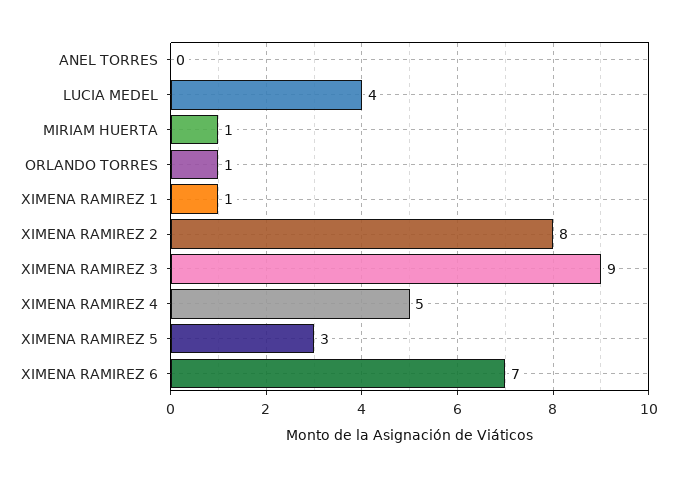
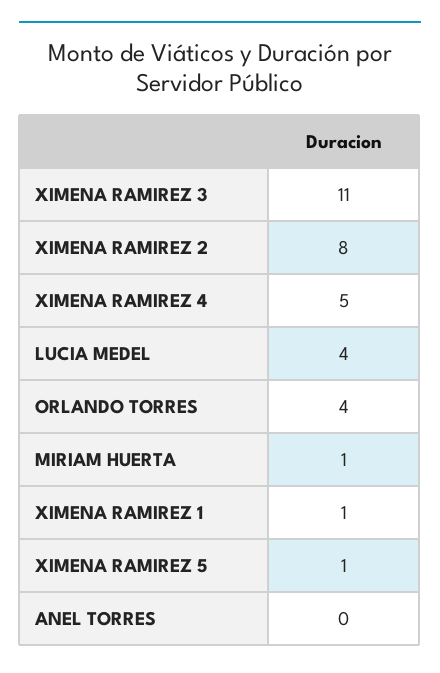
ORLANDO TORRES: 1 -> 4
XIMENA RAMIREZ 3: 9 -> 11
XIMENA RAMIREZ 5: 3 -> 1
XIMENA RAMIREZ 6: 7 -> none

